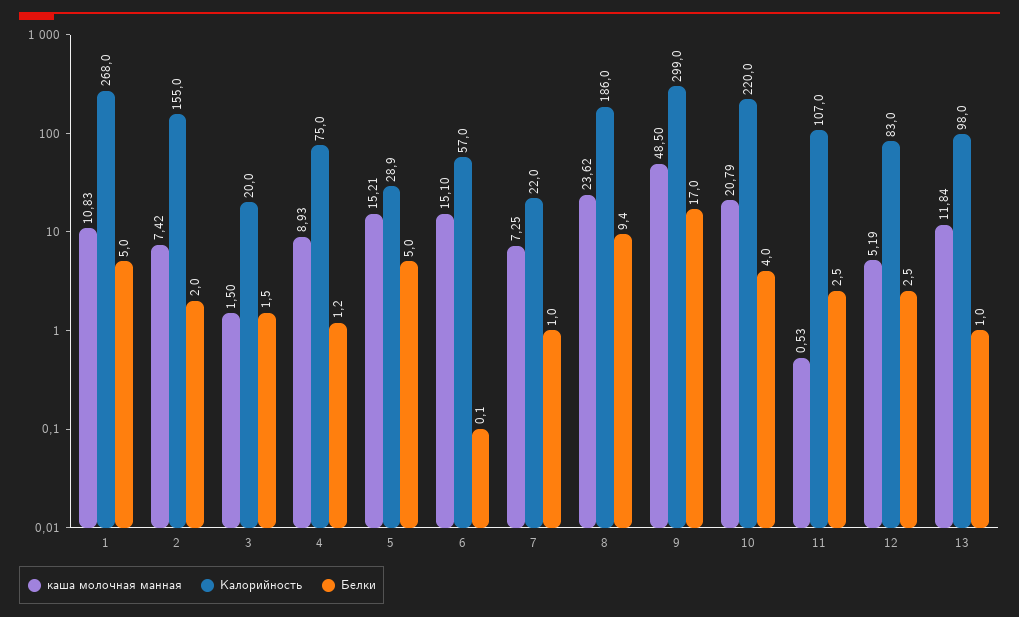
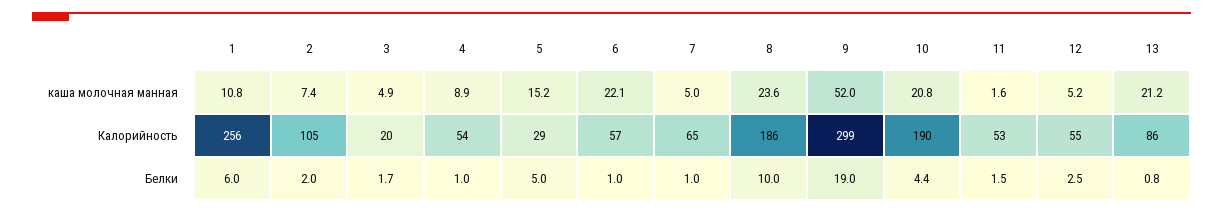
Калорийность, 1: 268 -> 256
Белки, 1: 5 -> 6
Калорийность, 2: 155 -> 105
каша молочная манная, 3: 1.5 -> 4.9
Белки, 3: 1.5 -> 1.7
Калорийность, 4: 75 -> 54
Белки, 4: 1.2 -> 1
каша молочная манная, 6: 15.1 -> 22.1
Белки, 6: 0.1 -> 1
каша молочная манная, 7: 7.25 -> 5
Калорийность, 7: 22 -> 65
Белки, 8: 9.4 -> 10
каша молочная манная, 9: 48.5 -> 52
Белки, 9: 17 -> 19
Калорийность, 10: 220 -> 190
Белки, 10: 4 -> 4.4
каша молочная манная, 11: 0.53 -> 1.6
Калорийность, 11: 107 -> 53
Белки, 11: 2.5 -> 1.5
Калорийность, 12: 83 -> 55
каша молочная манная, 13: 11.84 -> 21.2
Калорийность, 13: 98 -> 86
Белки, 13: 1 -> 0.8

